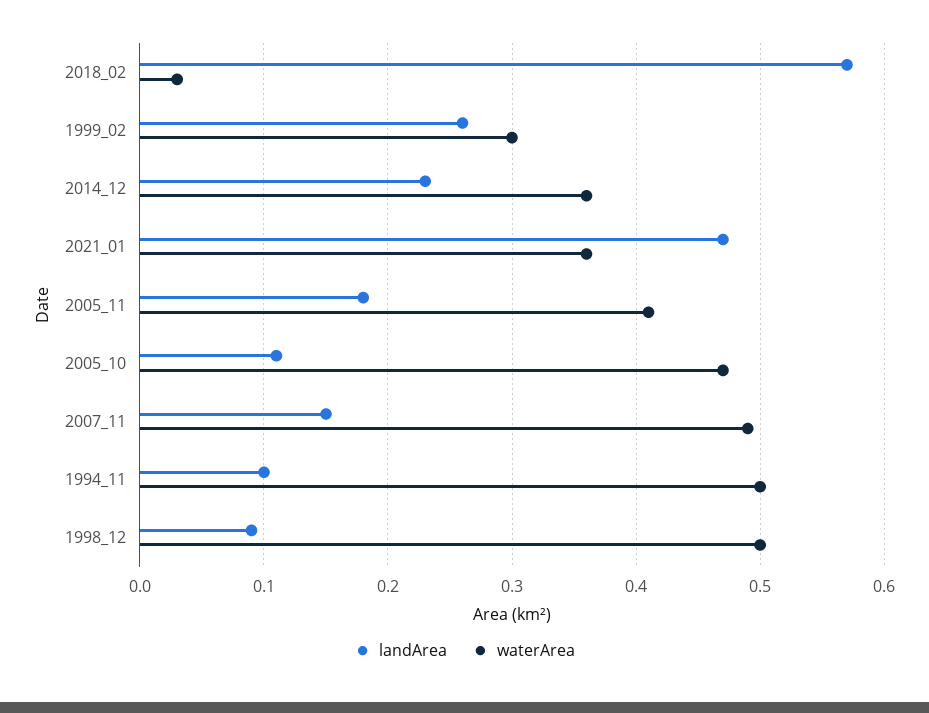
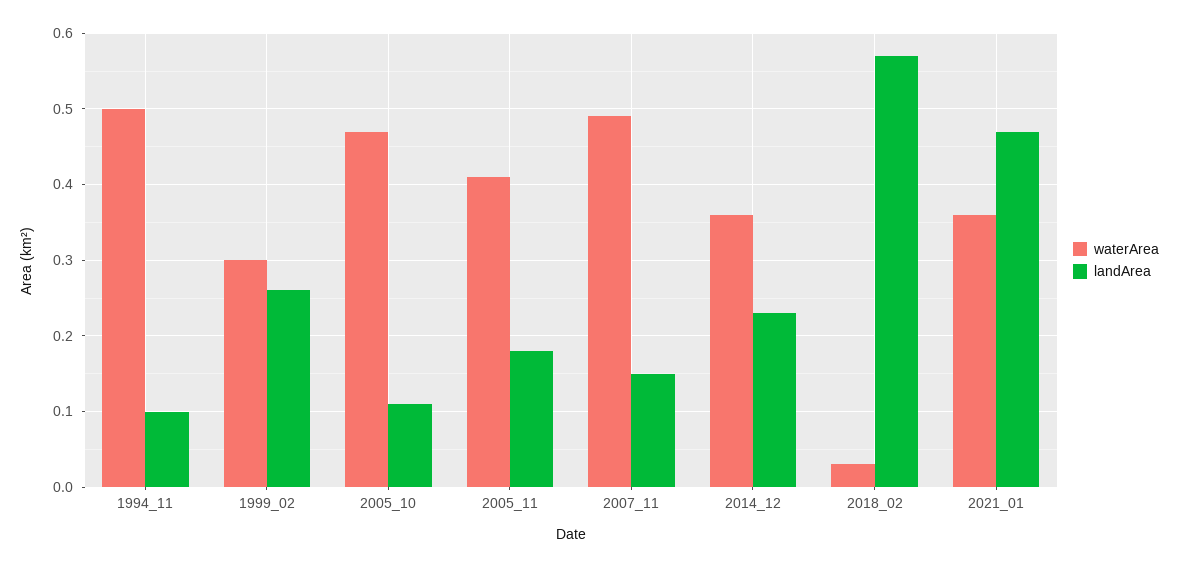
landArea, 1998_12: 0.09 -> none
waterArea, 1998_12: 0.5 -> none

